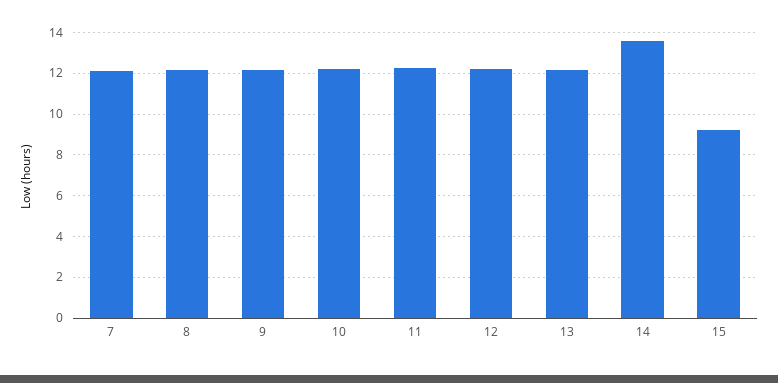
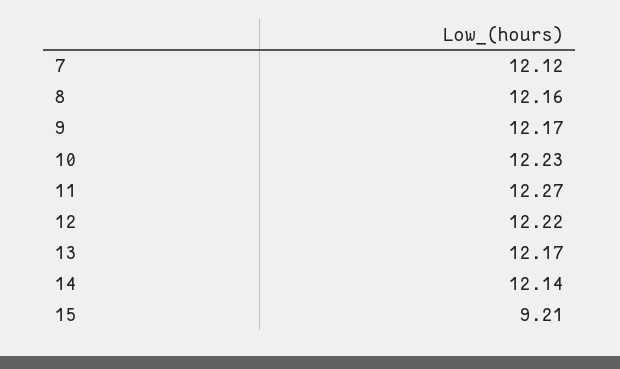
14: 13.5 -> 12.14

